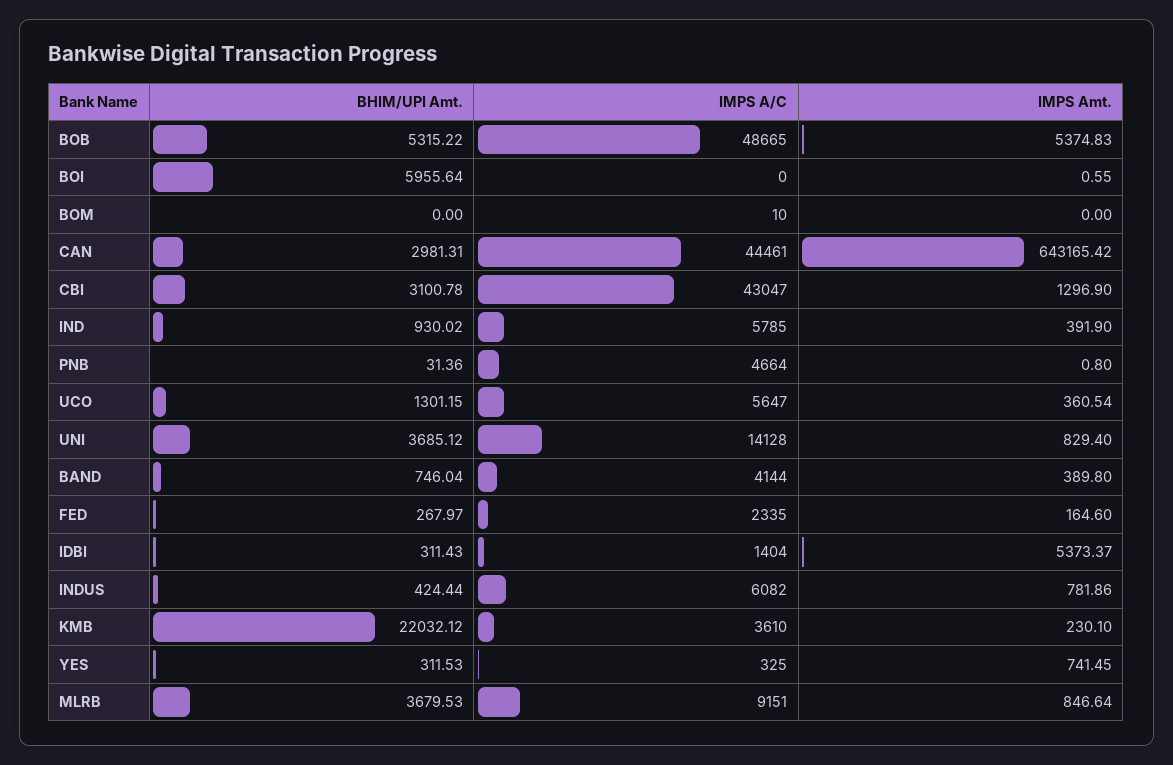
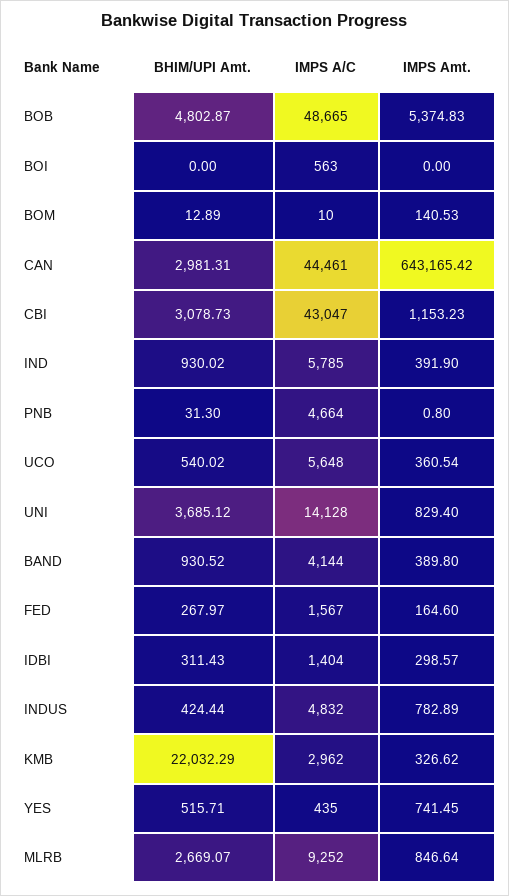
BHIM/UPI Amt., BOB: 5315.22 -> 4802.87
BHIM/UPI Amt., BOI: 5955.64 -> 0
IMPS A/C, BOI: 0 -> 563
IMPS Amt., BOI: 0.55 -> 0
BHIM/UPI Amt., BOM: 0 -> 12.89
IMPS Amt., BOM: 0 -> 140.53
BHIM/UPI Amt., CBI: 3100.78 -> 3078.73
IMPS Amt., CBI: 1296.9 -> 1153.23
BHIM/UPI Amt., PNB: 31.36 -> 31.3
BHIM/UPI Amt., UCO: 1301.15 -> 540.02
IMPS A/C, UCO: 5647 -> 5648
BHIM/UPI Amt., BAND: 746.04 -> 930.52
IMPS A/C, FED: 2335 -> 1567
IMPS Amt., IDBI: 5373.37 -> 298.57
IMPS A/C, INDUS: 6082 -> 4832
IMPS Amt., INDUS: 781.86 -> 782.89
BHIM/UPI Amt., KMB: 22032.12 -> 22032.29
IMPS A/C, KMB: 3610 -> 2962
IMPS Amt., KMB: 230.1 -> 326.62
BHIM/UPI Amt., YES: 311.53 -> 515.71
IMPS A/C, YES: 325 -> 435
BHIM/UPI Amt., MLRB: 3679.53 -> 2669.07
IMPS A/C, MLRB: 9151 -> 9252

